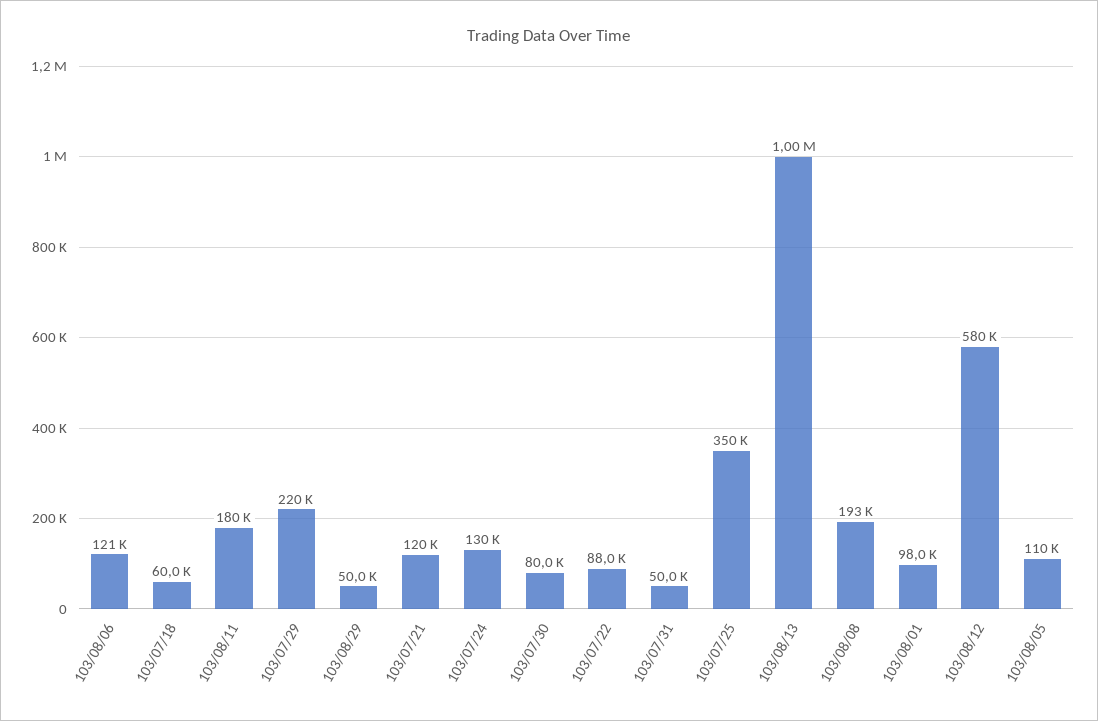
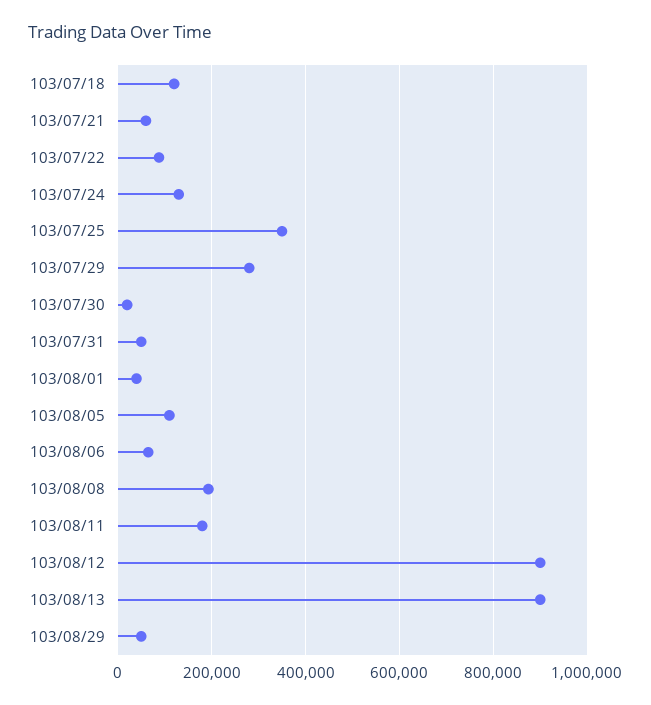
103/08/06: 121000 -> 60000
103/07/18: 60000 -> 120000
103/07/29: 220000 -> 280000
103/07/21: 120000 -> 60000
103/07/30: 80000 -> 20000
103/08/13: 1000000 -> 900000
103/08/01: 98000 -> 40000
103/08/12: 580000 -> 900000

